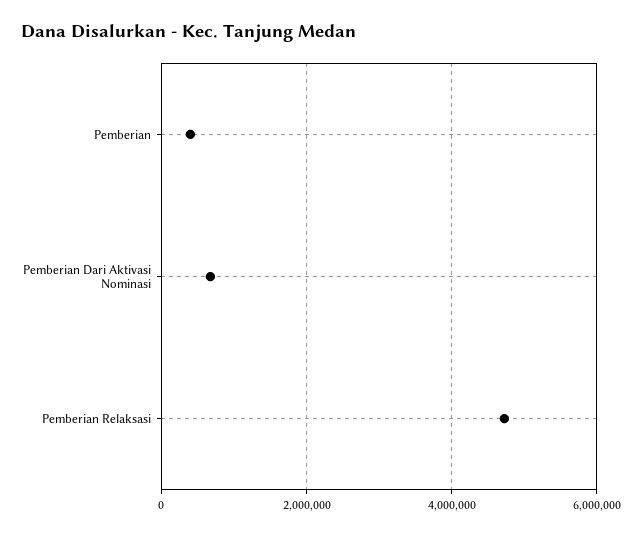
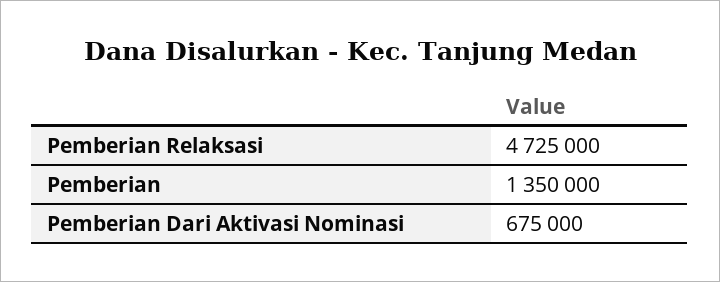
Pemberian: 400000 -> 1350000

